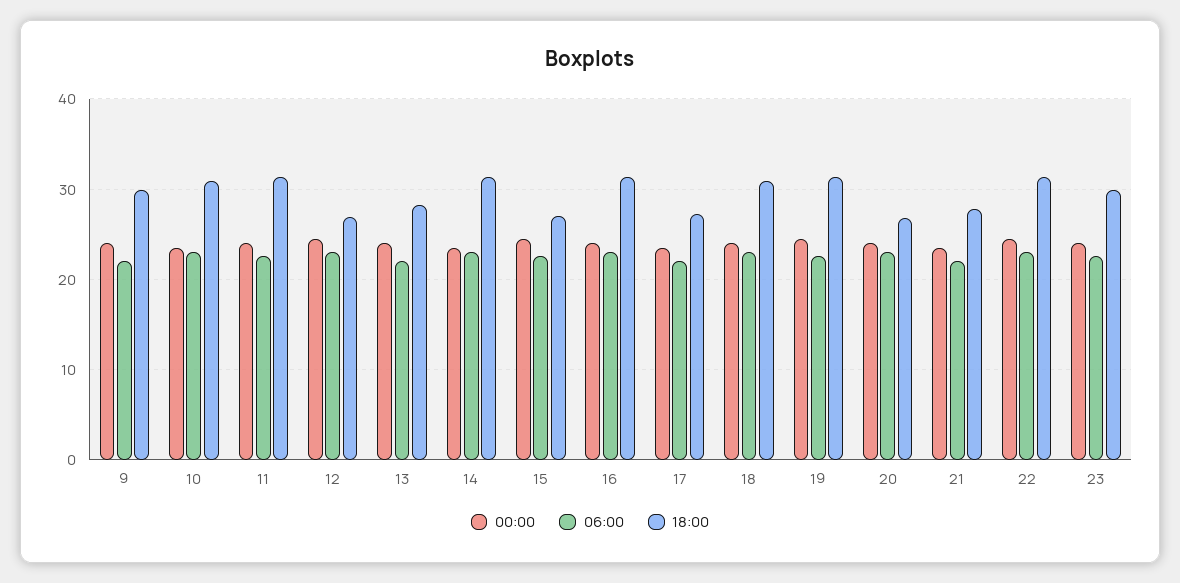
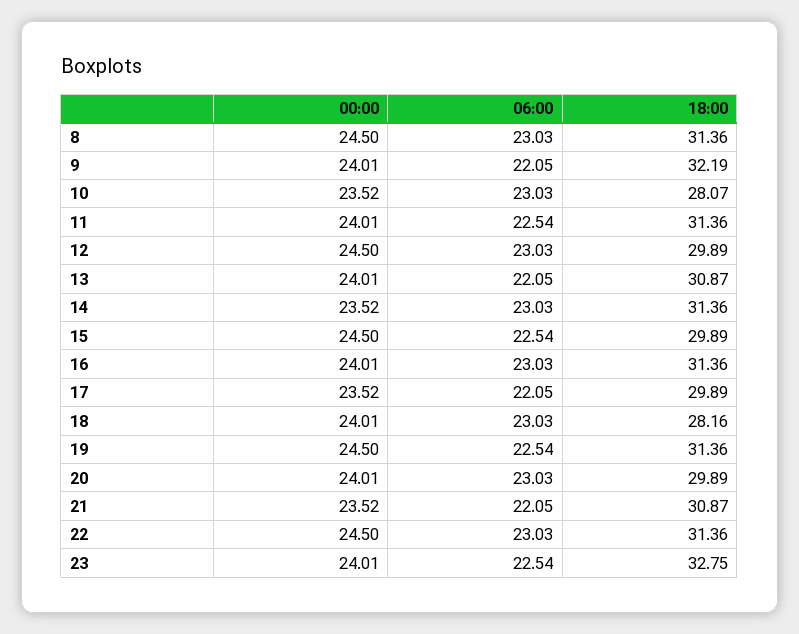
18:00, 9: 30 -> 32.19
18:00, 10: 31 -> 28.07
18:00, 12: 27 -> 29.89
18:00, 13: 28 -> 30.87
18:00, 15: 27 -> 29.89
18:00, 17: 27 -> 29.89
18:00, 18: 31 -> 28.16
18:00, 20: 27 -> 29.89
18:00, 21: 28 -> 30.87
18:00, 23: 30 -> 32.75
00:00, 8: none -> 24.5
06:00, 8: none -> 23.03
18:00, 8: none -> 31.36

